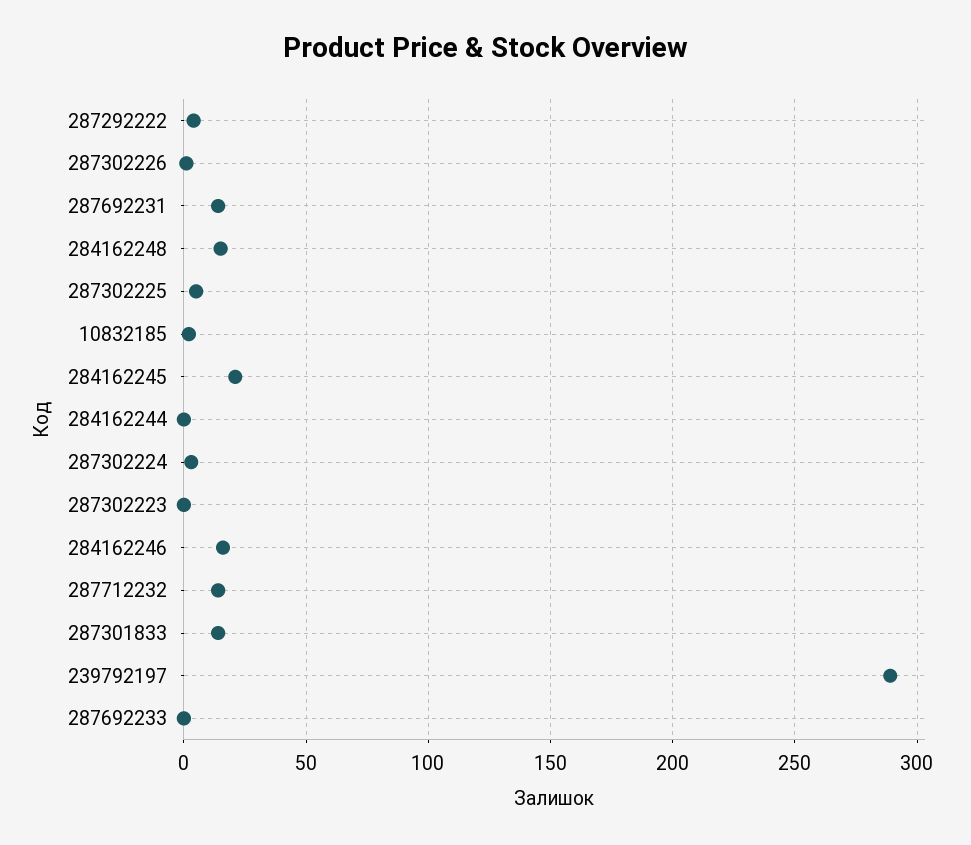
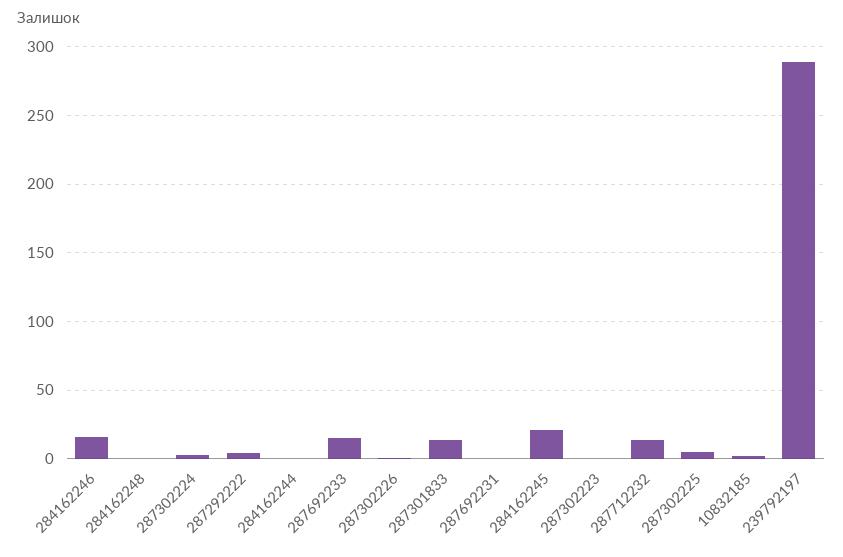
287692231: 15 -> 0
284162248: 15 -> 0
287692233: 0 -> 15

